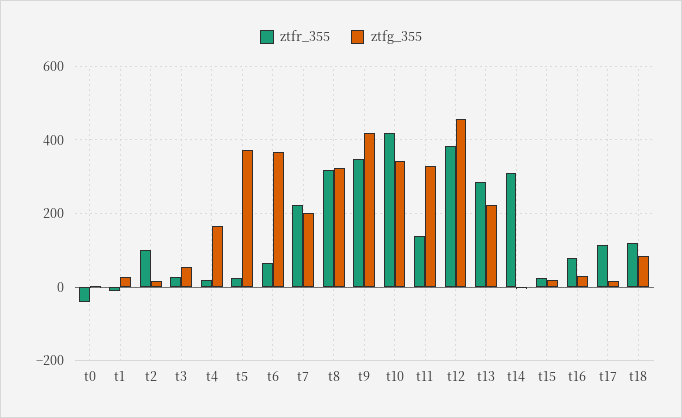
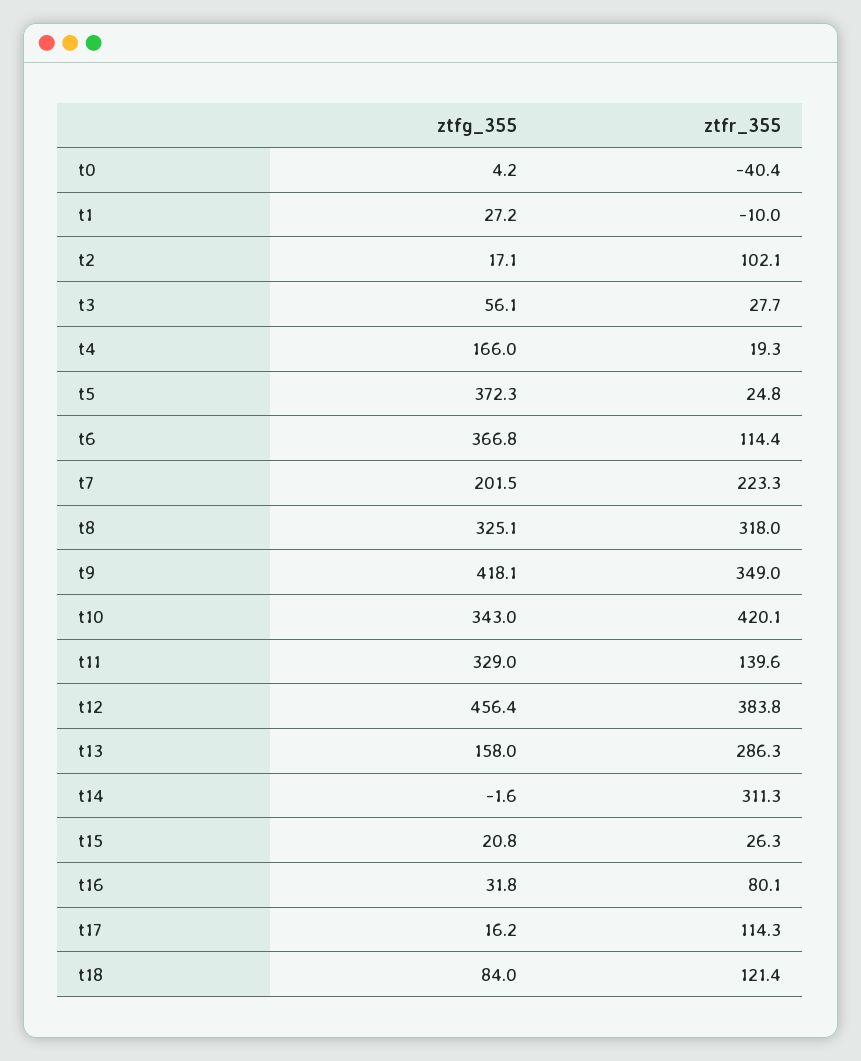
ztfr_355, t6: 60 -> 114.4
ztfg_355, t13: 220 -> 158

